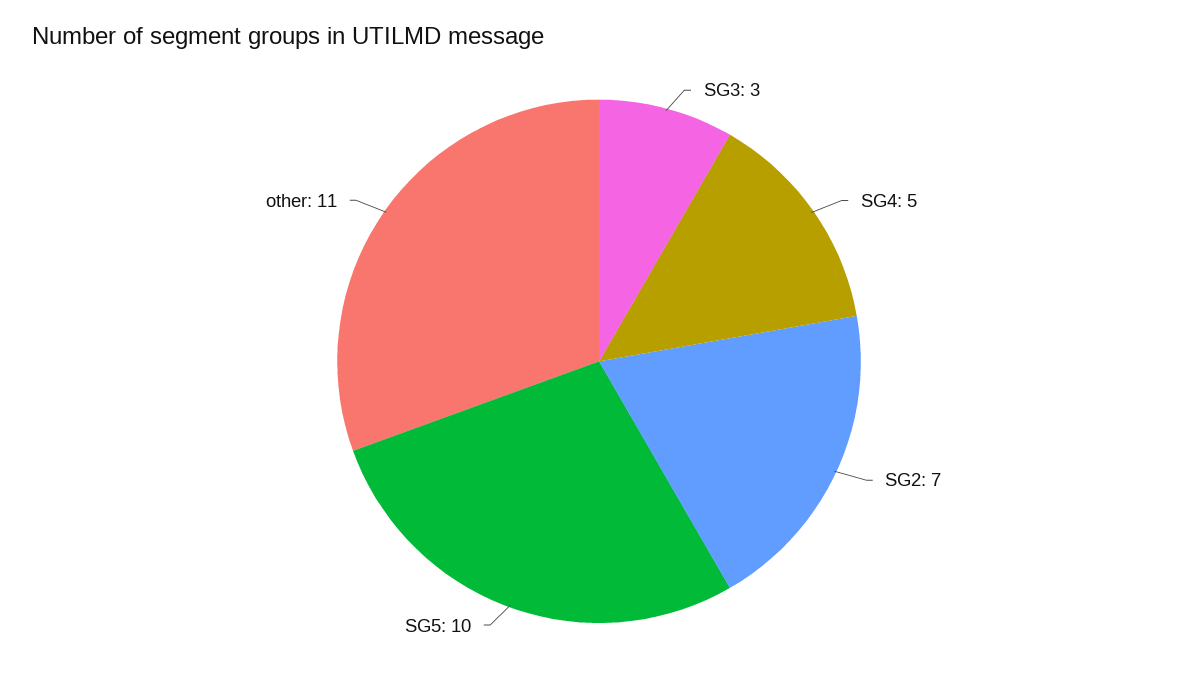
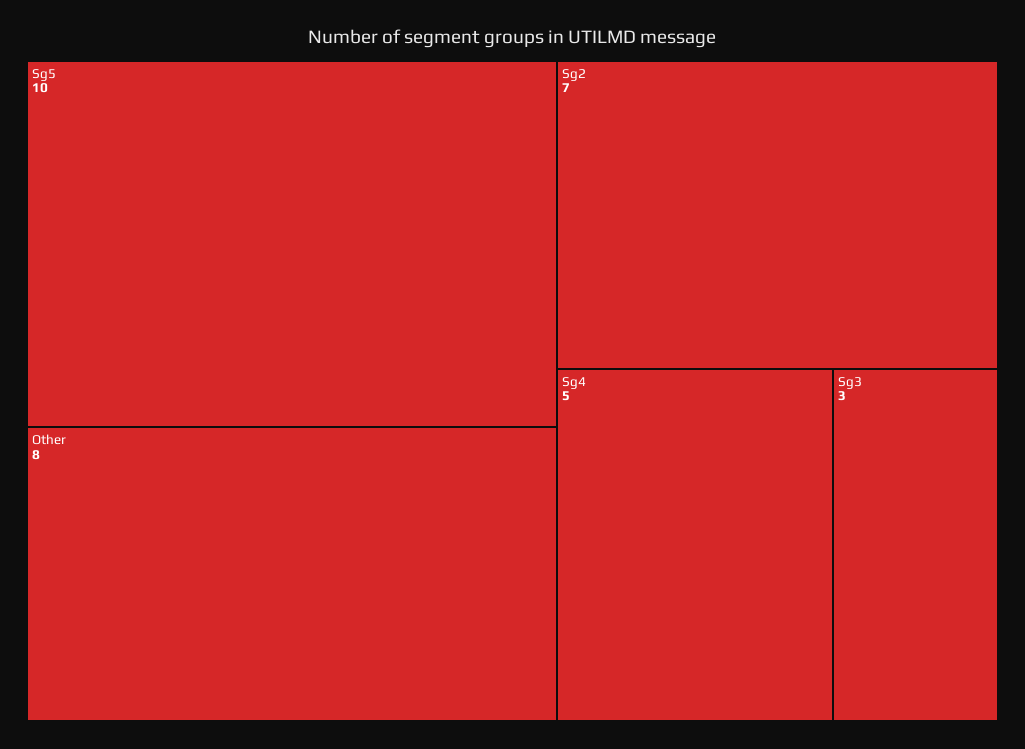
other: 11 -> 8

